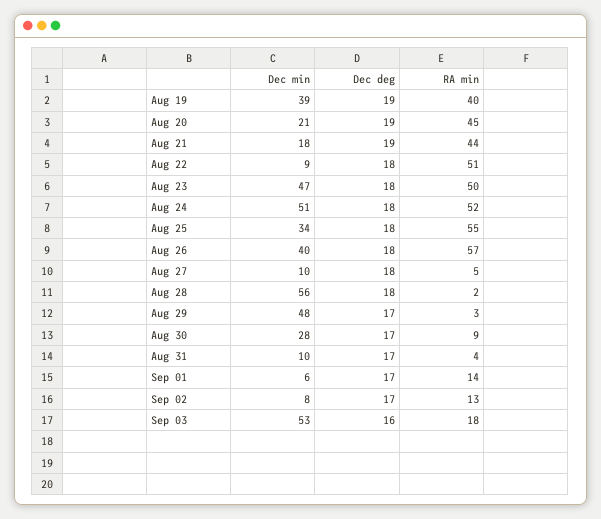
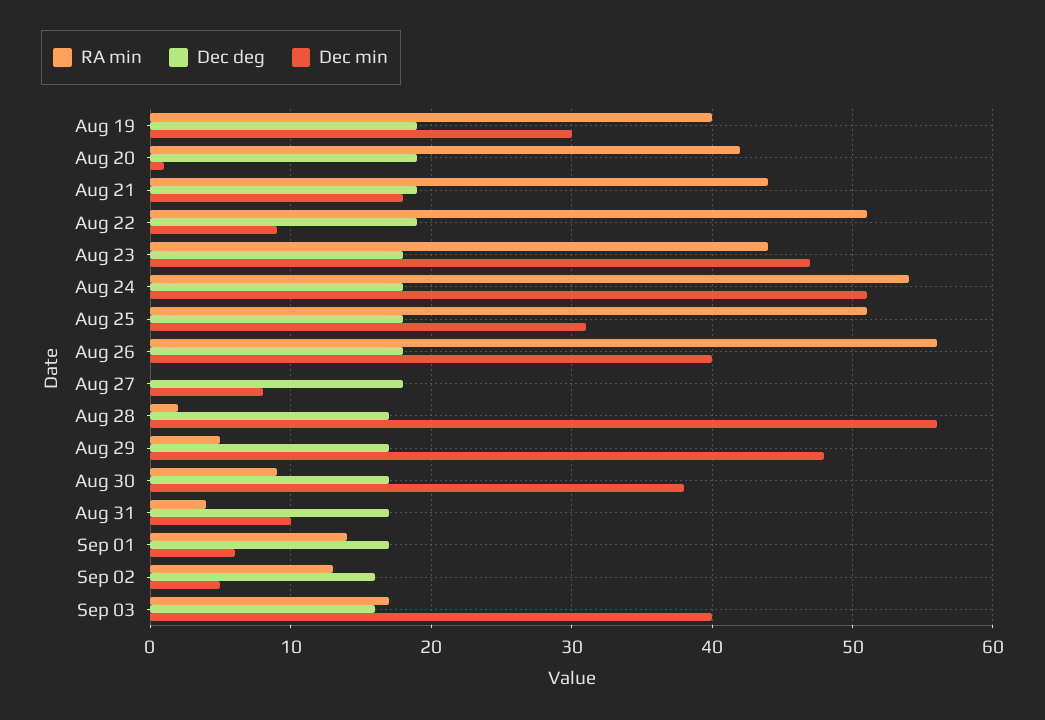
Dec min, Aug 19: 39 -> 30
Dec min, Aug 20: 21 -> 1
RA min, Aug 20: 45 -> 42
Dec deg, Aug 22: 18 -> 19
RA min, Aug 23: 50 -> 44
RA min, Aug 24: 52 -> 54
Dec min, Aug 25: 34 -> 31
RA min, Aug 25: 55 -> 51
RA min, Aug 26: 57 -> 56
Dec min, Aug 27: 10 -> 8
RA min, Aug 27: 5 -> 0
Dec deg, Aug 28: 18 -> 17
RA min, Aug 29: 3 -> 5
Dec min, Aug 30: 28 -> 38
Dec min, Sep 02: 8 -> 5
Dec deg, Sep 02: 17 -> 16
Dec min, Sep 03: 53 -> 40
RA min, Sep 03: 18 -> 17

